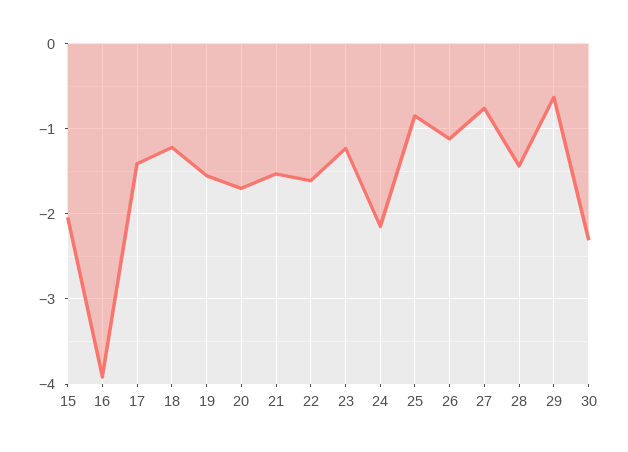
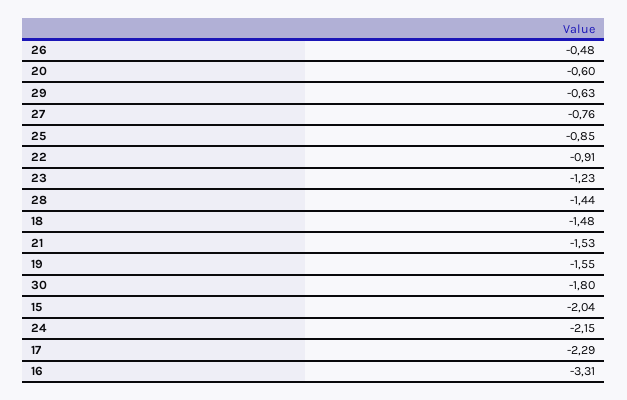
16: -3.9 -> -3.31
17: -1.4 -> -2.29
18: -1.2 -> -1.48
20: -1.7 -> -0.6
22: -1.6 -> -0.91
26: -1.1 -> -0.48
30: -2.3 -> -1.8

